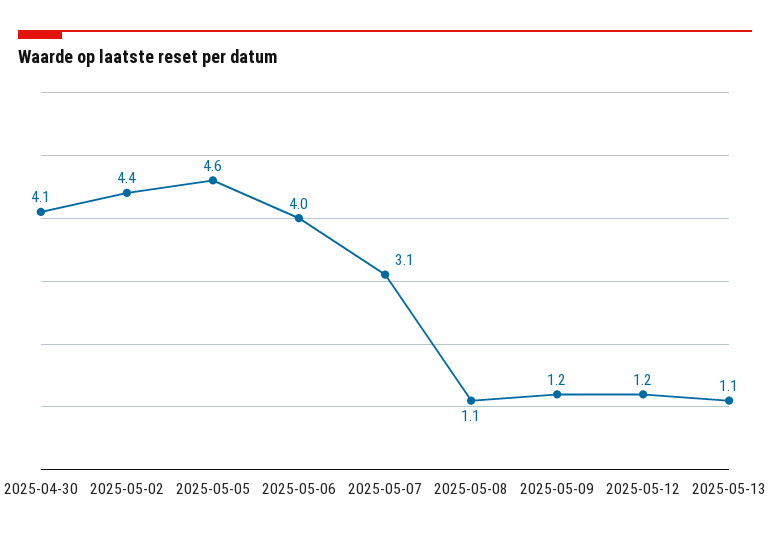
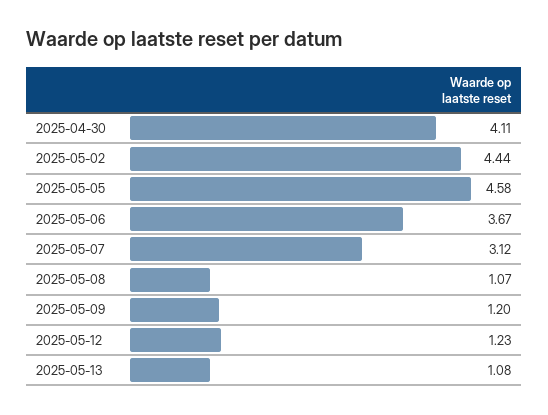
2025-05-06: 4 -> 3.67

